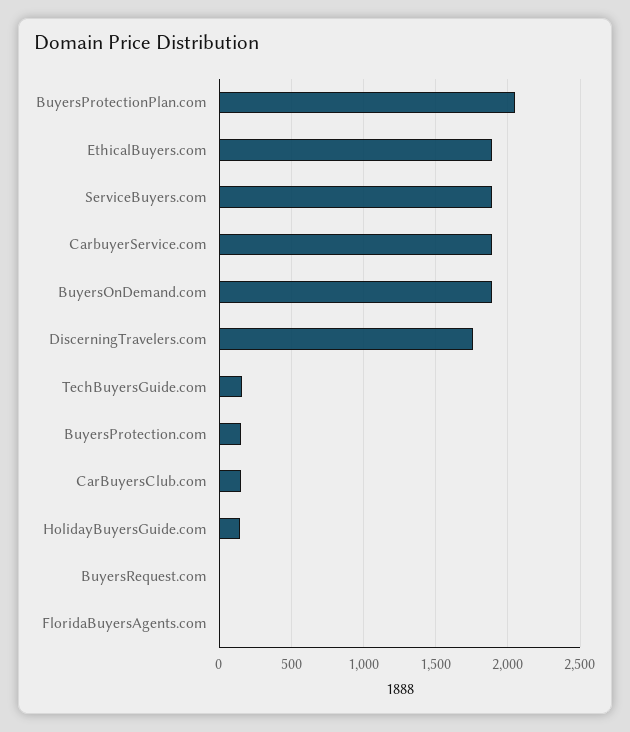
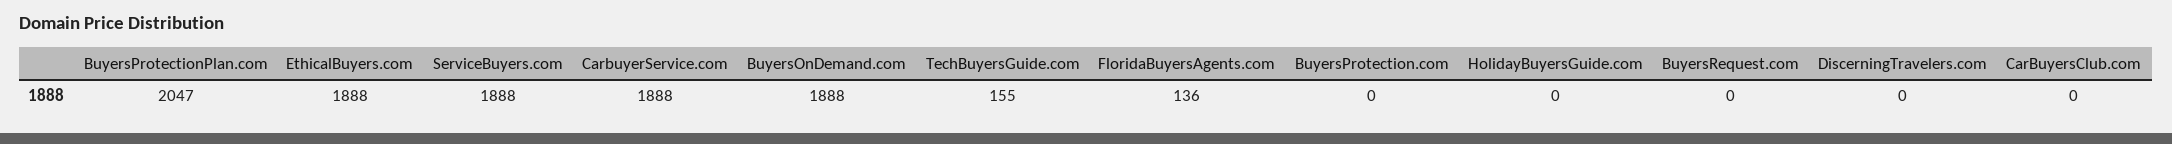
DiscerningTravelers.com: 1750 -> 0
BuyersProtection.com: 150 -> 0
CarBuyersClub.com: 150 -> 0
HolidayBuyersGuide.com: 150 -> 0
FloridaBuyersAgents.com: 0 -> 136

